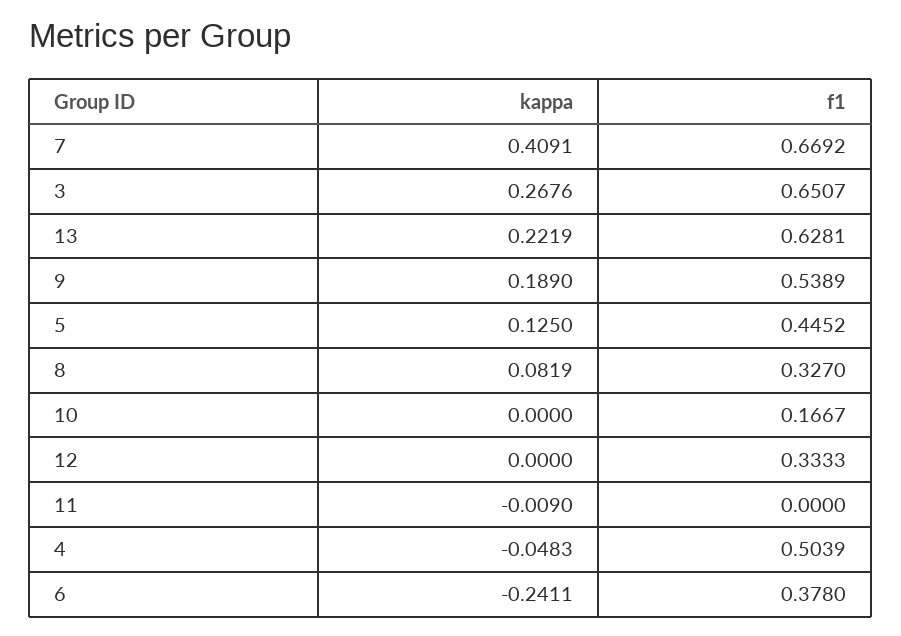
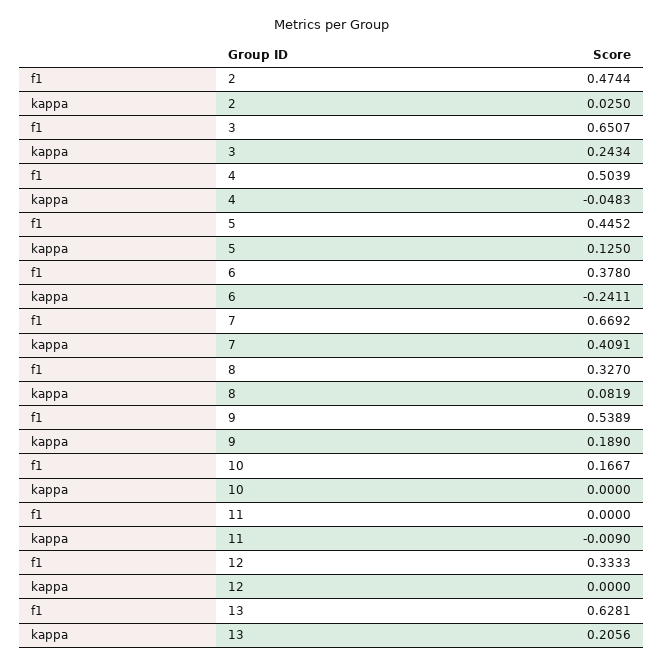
kappa, 3: 0.2676 -> 0.2434
kappa, 13: 0.2219 -> 0.2056
f1, 2: none -> 0.4744
kappa, 2: none -> 0.025

